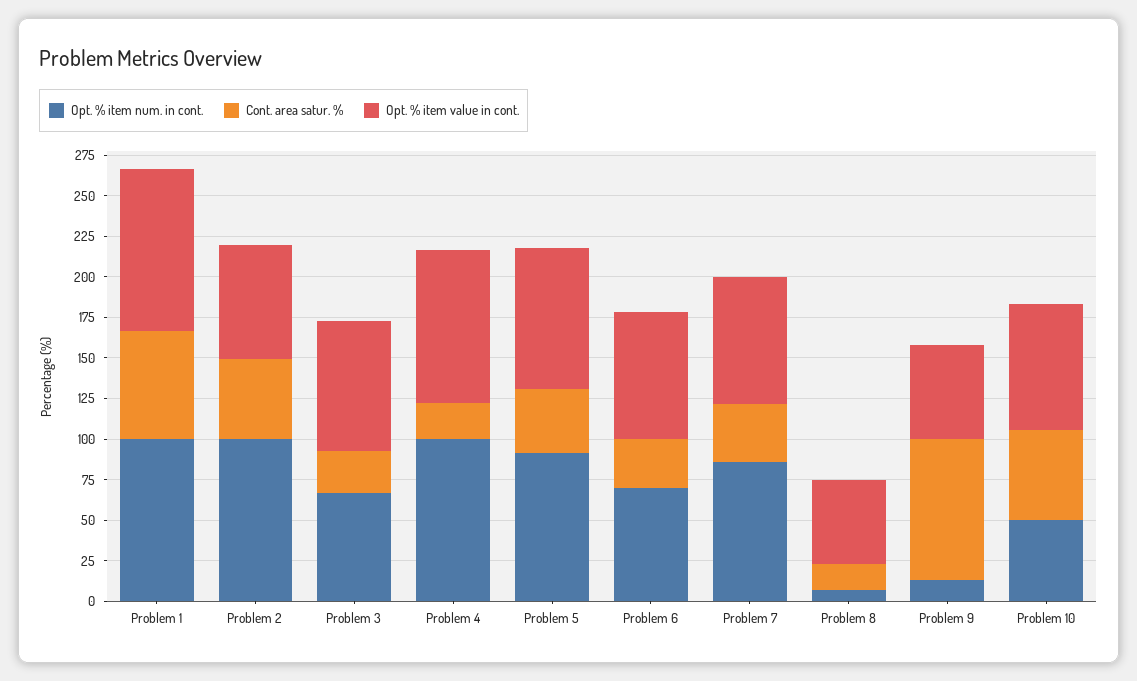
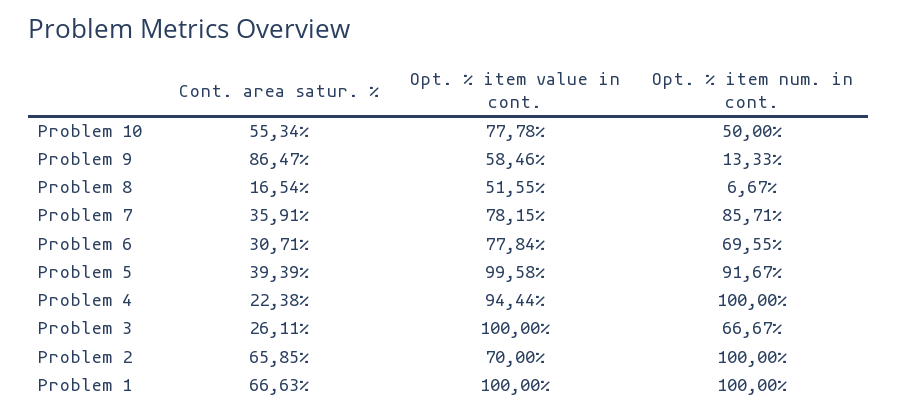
Cont. area satur. %, Problem 2: 50 -> 65.85
Opt. % item value in cont., Problem 3: 80 -> 100
Opt. % item value in cont., Problem 5: 85 -> 99.58

